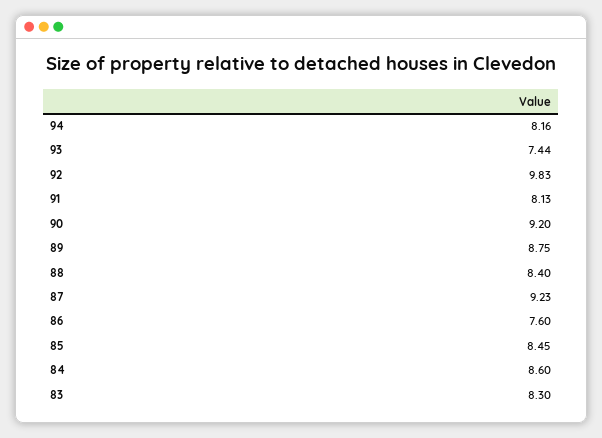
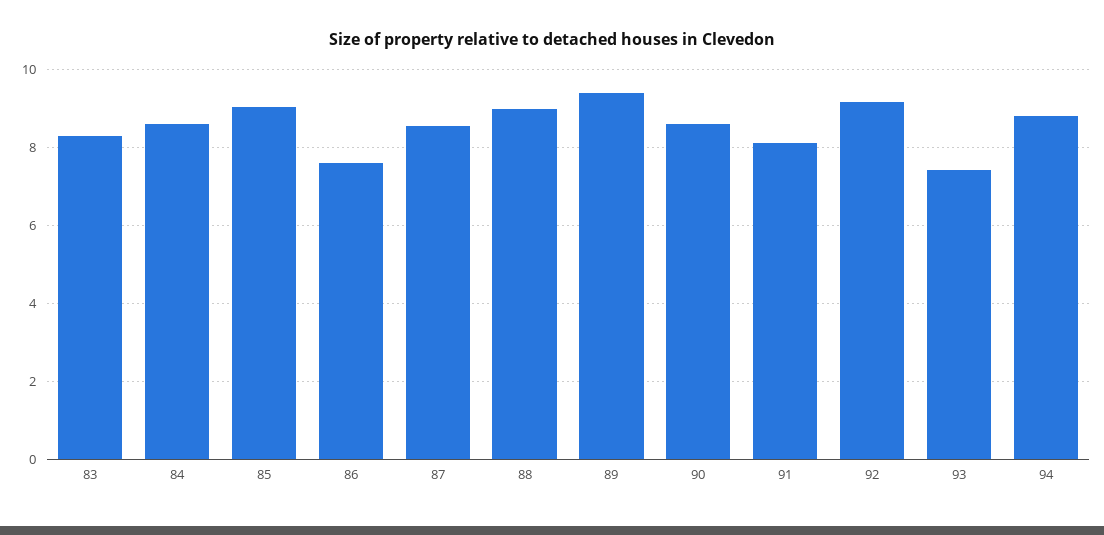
94: 8.16 -> 8.8
92: 9.83 -> 9.2
90: 9.2 -> 8.6
89: 8.75 -> 9.4
88: 8.4 -> 9
87: 9.23 -> 8.6
85: 8.45 -> 9

